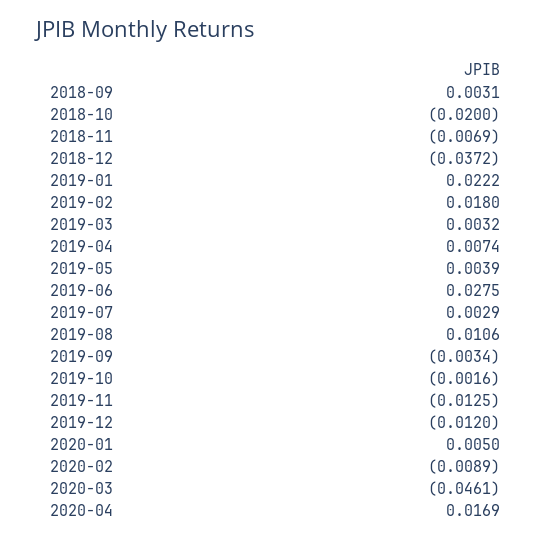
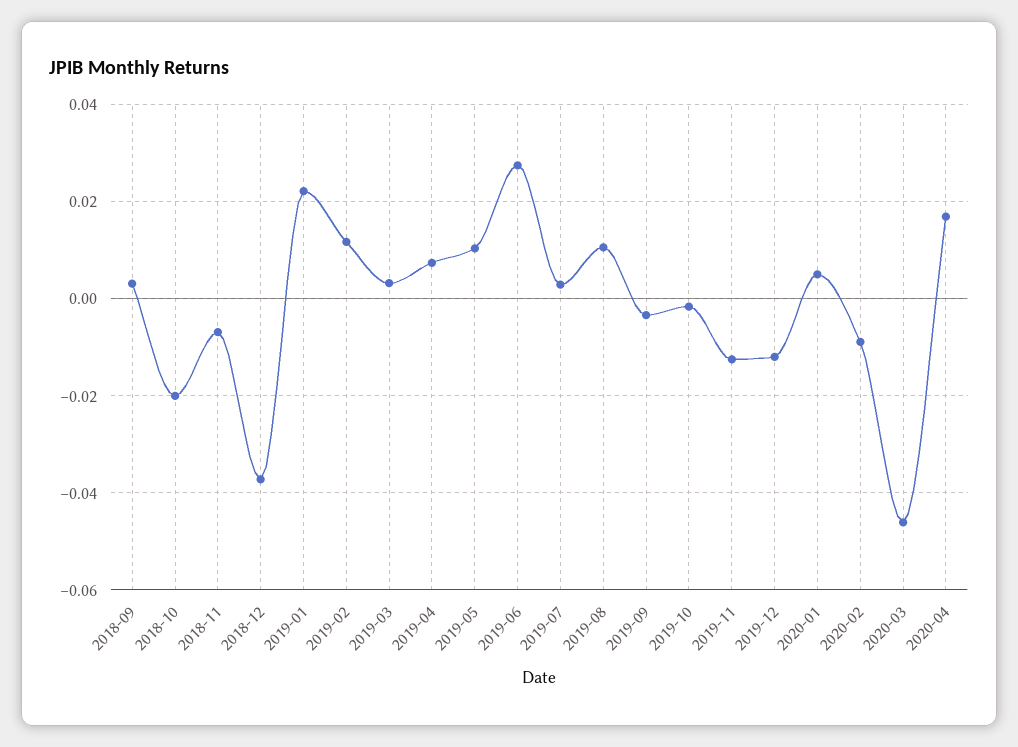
2019-02: 0.018 -> 0.012
2019-05: 0.0039 -> 0.01

